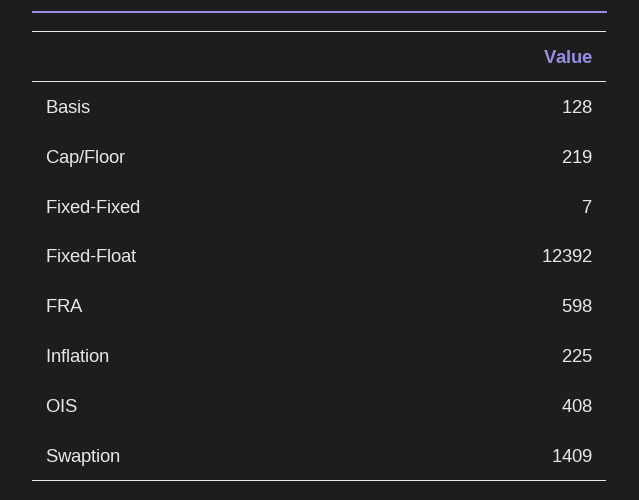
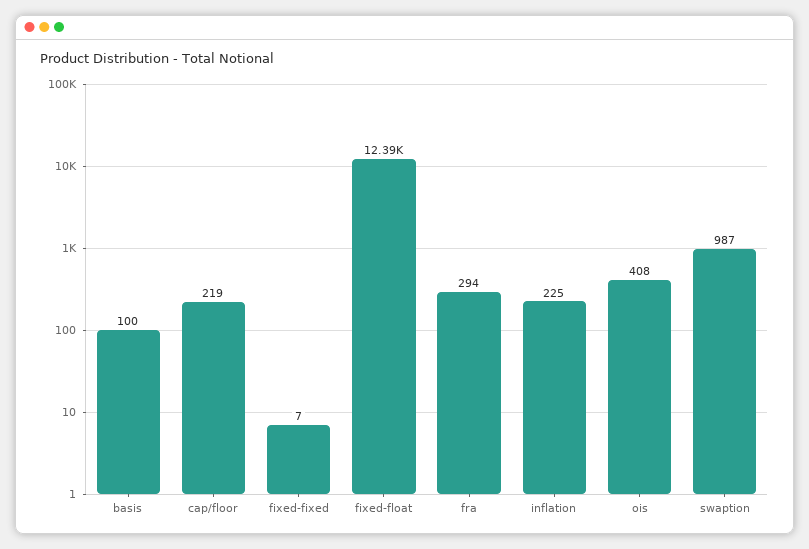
Basis: 128 -> 100
FRA: 598 -> 294
Swaption: 1409 -> 987

